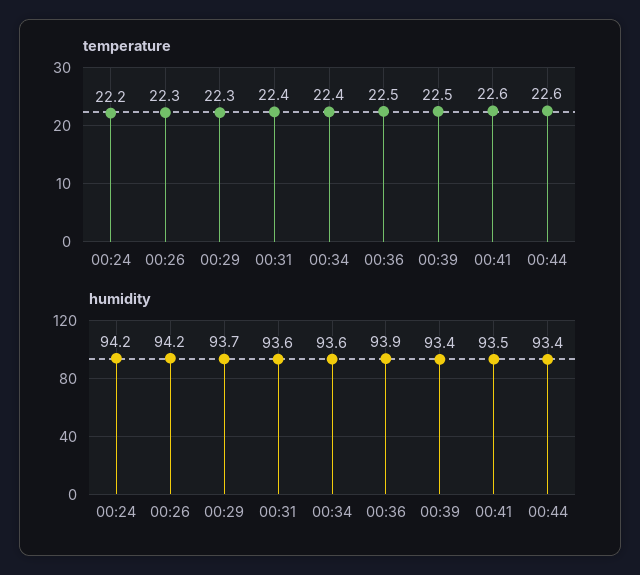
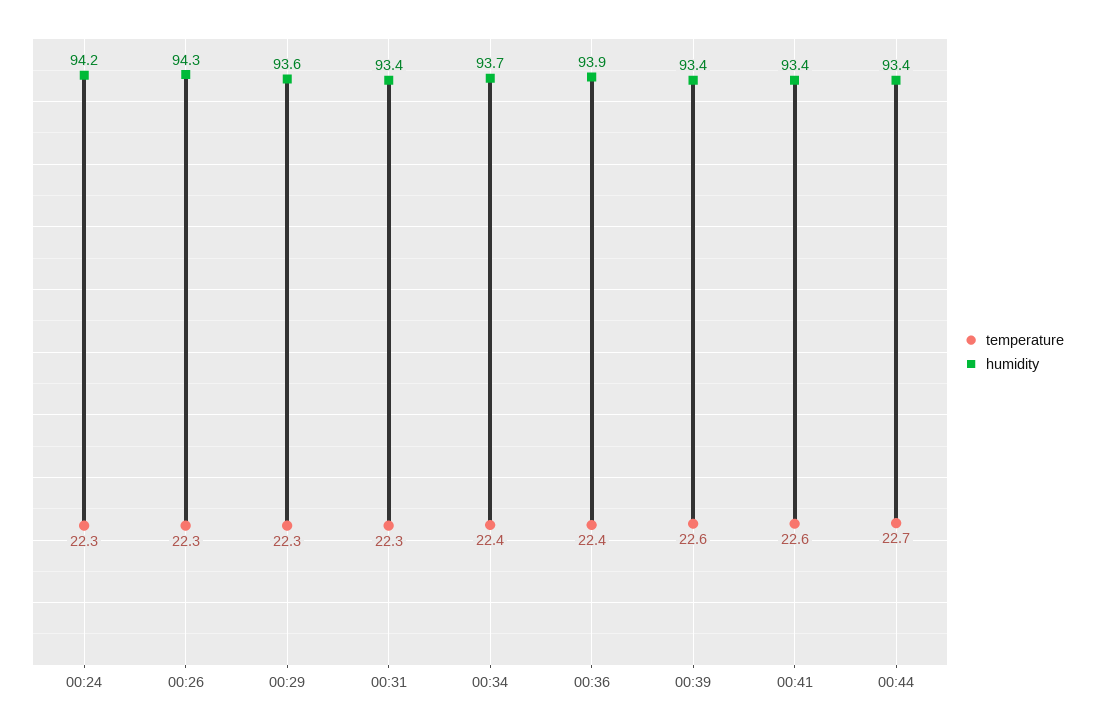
temperature, 00:24: 22.2 -> 22.3
temperature, 00:31: 22.4 -> 22.3
temperature, 00:36: 22.5 -> 22.4
temperature, 00:39: 22.5 -> 22.6
temperature, 00:44: 22.6 -> 22.7
humidity, 00:26: 94.2 -> 94.3
humidity, 00:29: 93.7 -> 93.6
humidity, 00:31: 93.6 -> 93.4
humidity, 00:34: 93.6 -> 93.7
humidity, 00:41: 93.5 -> 93.4

